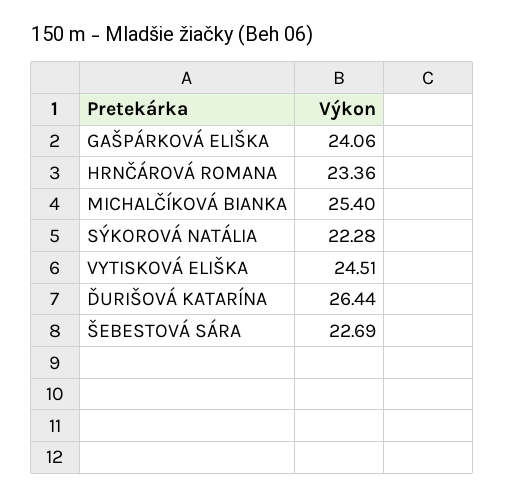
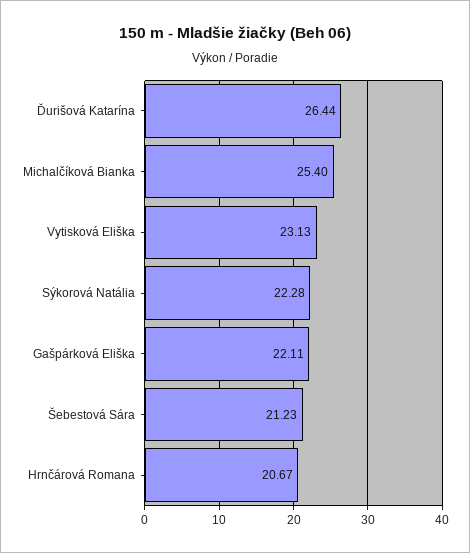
GAŠPÁRKOVÁ ELIŠKA: 24.06 -> 22.11
HRNČÁROVÁ ROMANA: 23.36 -> 20.67
VYTISKOVÁ ELIŠKA: 24.51 -> 23.13
ŠEBESTOVÁ SÁRA: 22.69 -> 21.23

